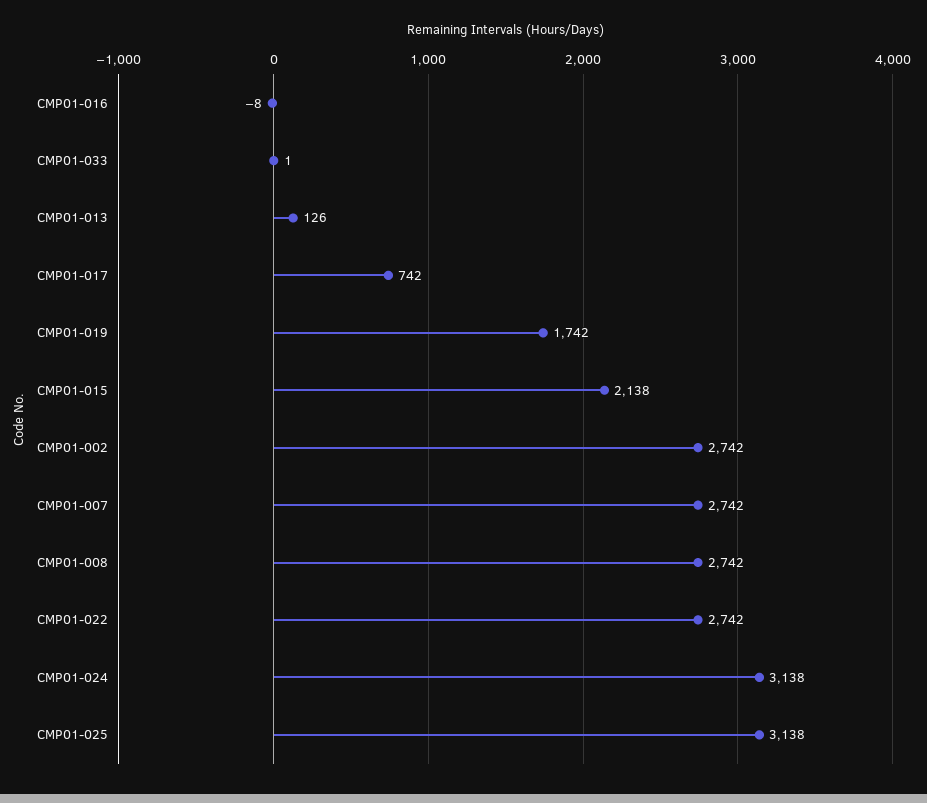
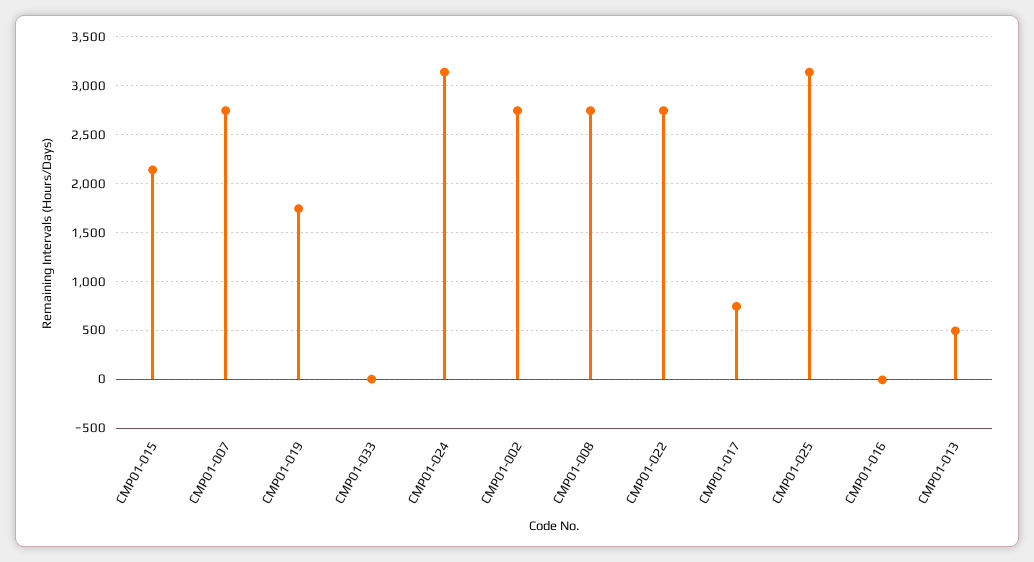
CMP01-013: 126 -> 500

